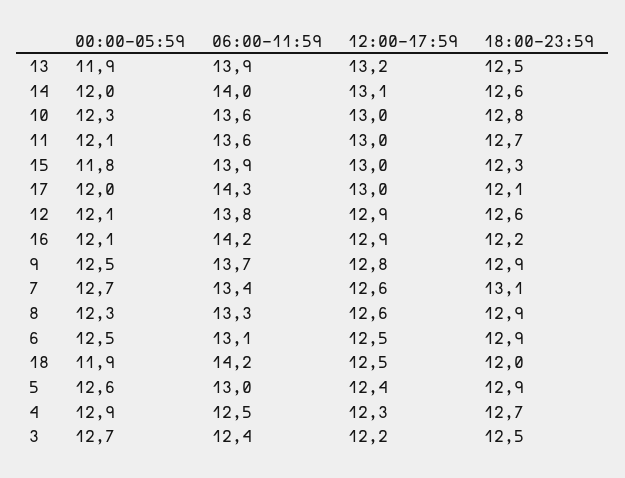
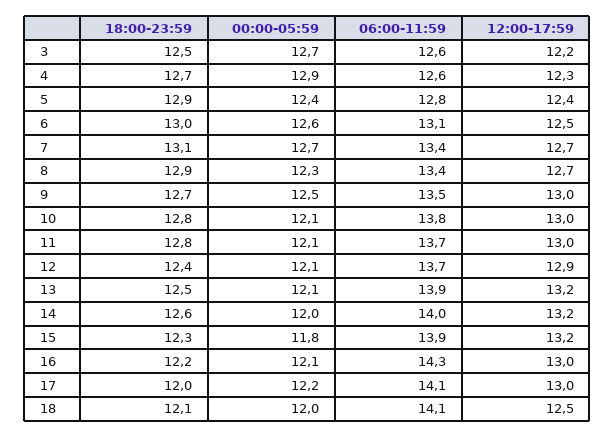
00:00-05:59, 13: 11.9 -> 12.1
12:00-17:59, 14: 13.1 -> 13.2
00:00-05:59, 10: 12.3 -> 12.1
06:00-11:59, 10: 13.6 -> 13.8
06:00-11:59, 11: 13.6 -> 13.7
18:00-23:59, 11: 12.7 -> 12.8
12:00-17:59, 15: 13 -> 13.2
00:00-05:59, 17: 12 -> 12.2
06:00-11:59, 17: 14.3 -> 14.1
18:00-23:59, 17: 12.1 -> 12
06:00-11:59, 12: 13.8 -> 13.7
18:00-23:59, 12: 12.6 -> 12.4
06:00-11:59, 16: 14.2 -> 14.3
12:00-17:59, 16: 12.9 -> 13
06:00-11:59, 9: 13.7 -> 13.5
12:00-17:59, 9: 12.8 -> 13
18:00-23:59, 9: 12.9 -> 12.7
12:00-17:59, 7: 12.6 -> 12.7
06:00-11:59, 8: 13.3 -> 13.4
12:00-17:59, 8: 12.6 -> 12.7
00:00-05:59, 6: 12.5 -> 12.6
18:00-23:59, 6: 12.9 -> 13
00:00-05:59, 18: 11.9 -> 12
06:00-11:59, 18: 14.2 -> 14.1
18:00-23:59, 18: 12 -> 12.1
00:00-05:59, 5: 12.6 -> 12.4
06:00-11:59, 5: 13 -> 12.8
06:00-11:59, 4: 12.5 -> 12.6
06:00-11:59, 3: 12.4 -> 12.6

